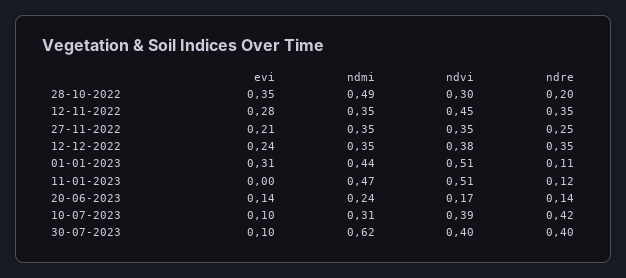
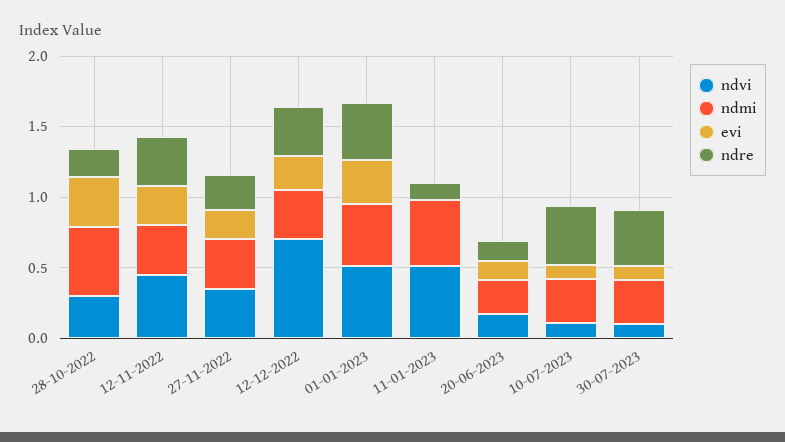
ndvi, 12-12-2022: 0.38 -> 0.7
ndre, 01-01-2023: 0.11 -> 0.4
ndvi, 10-07-2023: 0.39 -> 0.1
ndmi, 30-07-2023: 0.62 -> 0.3
ndvi, 30-07-2023: 0.4 -> 0.1

